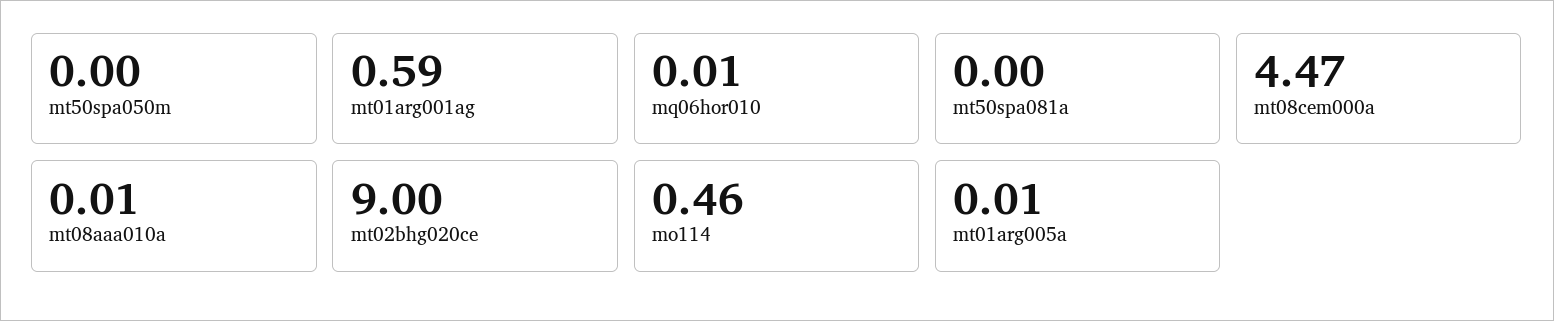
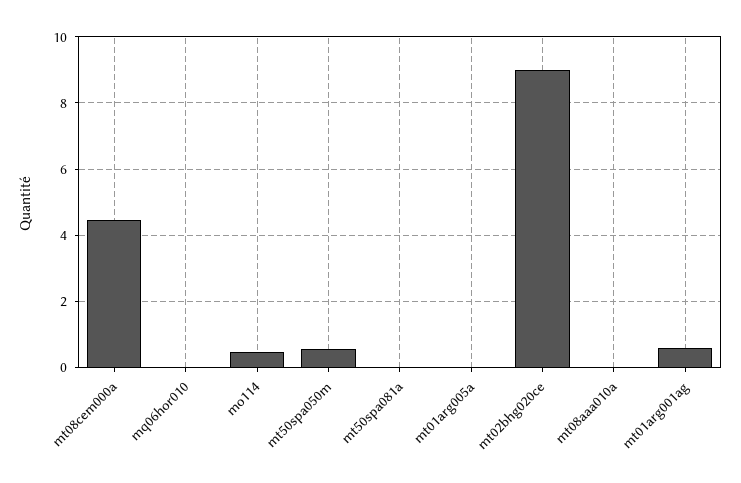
mt50spa050m: 0 -> 0.6

